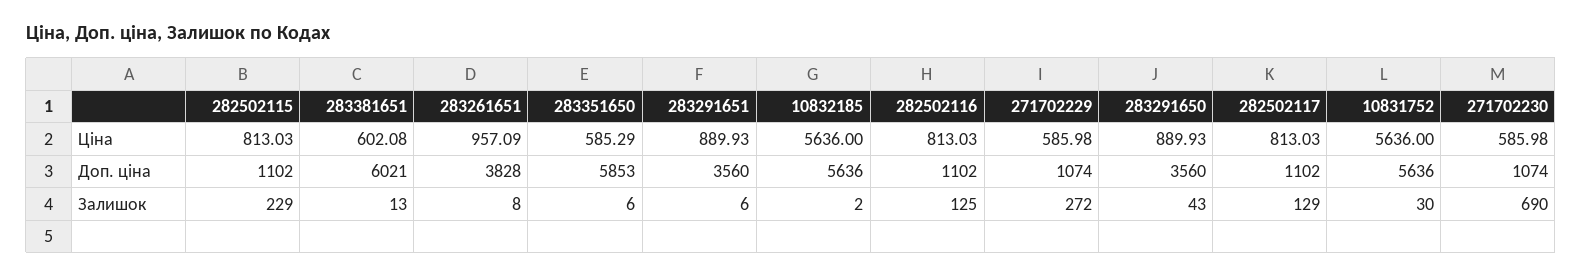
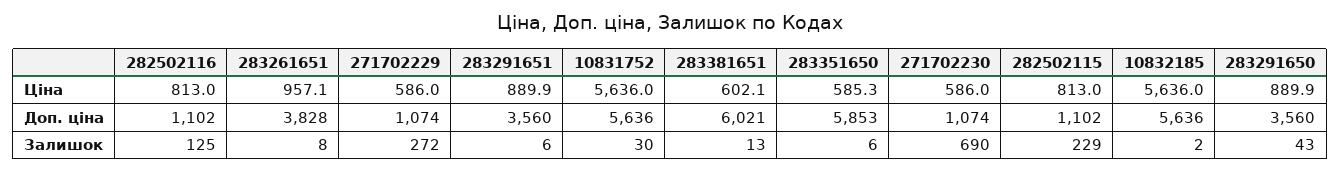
282502117, Ціна: 813.03 -> none
282502117, Доп. ціна: 1102 -> none
282502117, Залишок: 129 -> none

